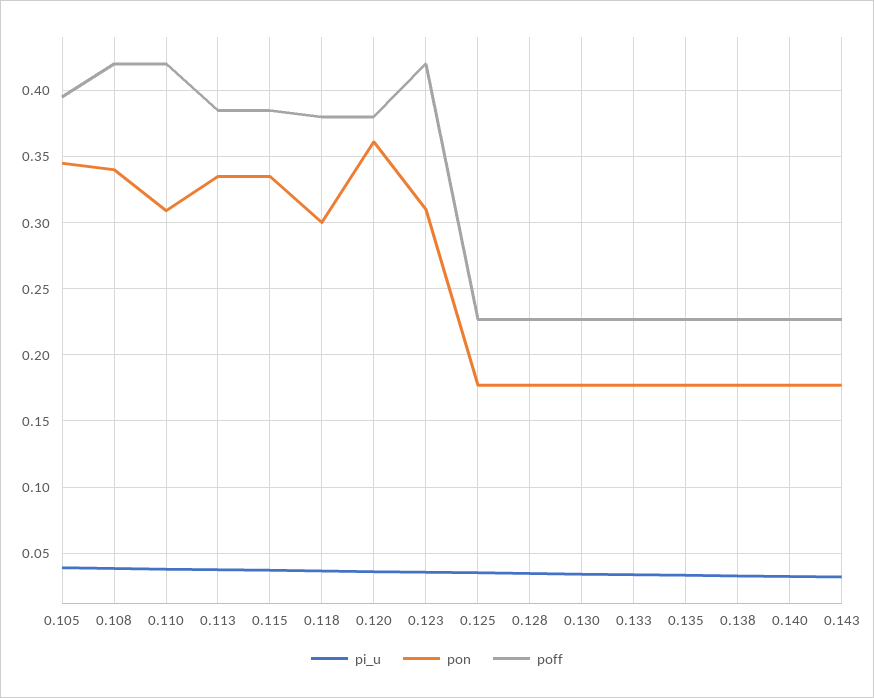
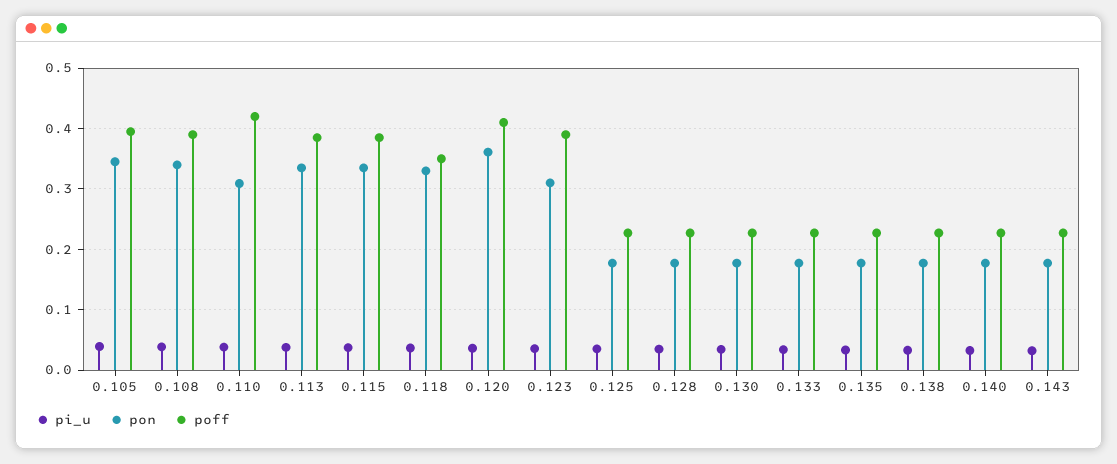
poff, 0.108: 0.42 -> 0.39
pon, 0.118: 0.3 -> 0.33
poff, 0.118: 0.38 -> 0.35
poff, 0.120: 0.38 -> 0.41
poff, 0.123: 0.42 -> 0.39

